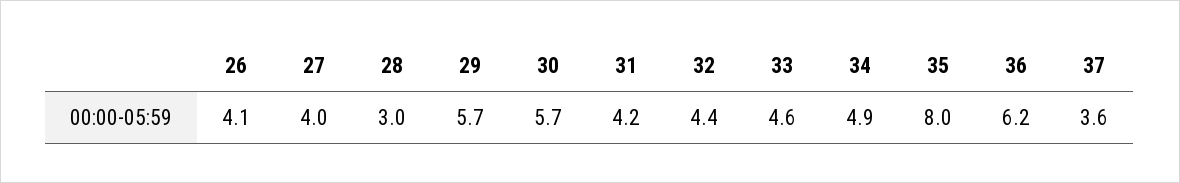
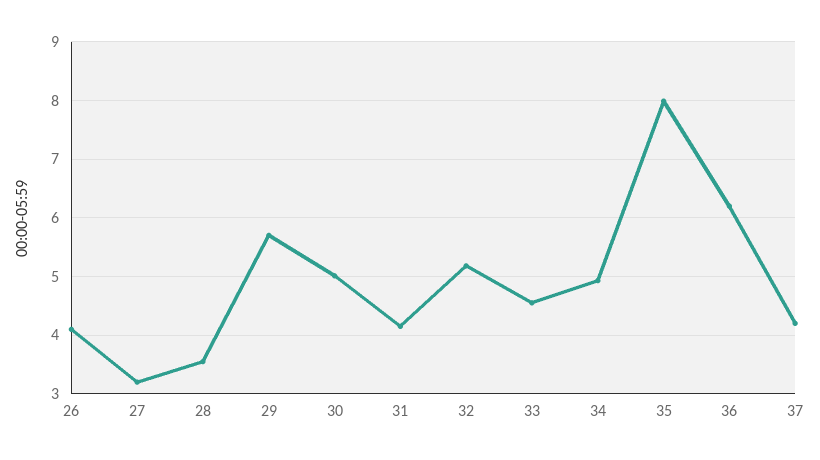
27: 4 -> 3.2
28: 3 -> 3.6
30: 5.7 -> 5
32: 4.4 -> 5.2
37: 3.6 -> 4.2

